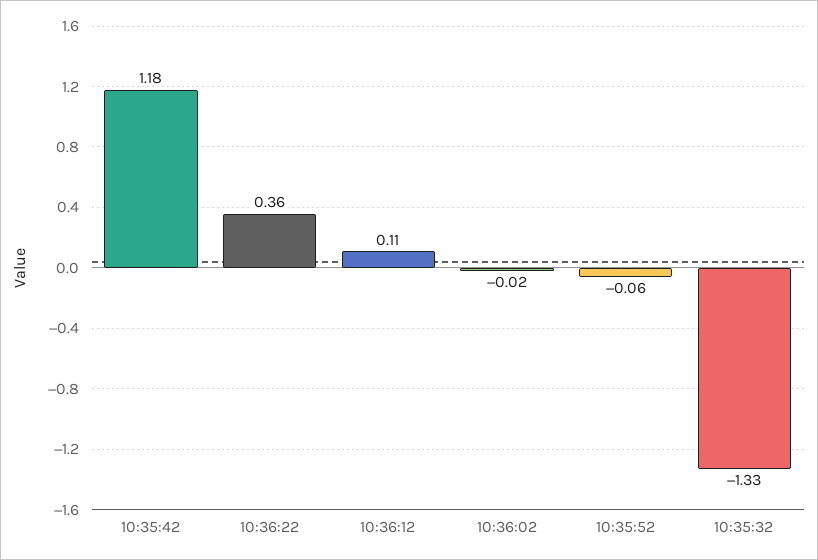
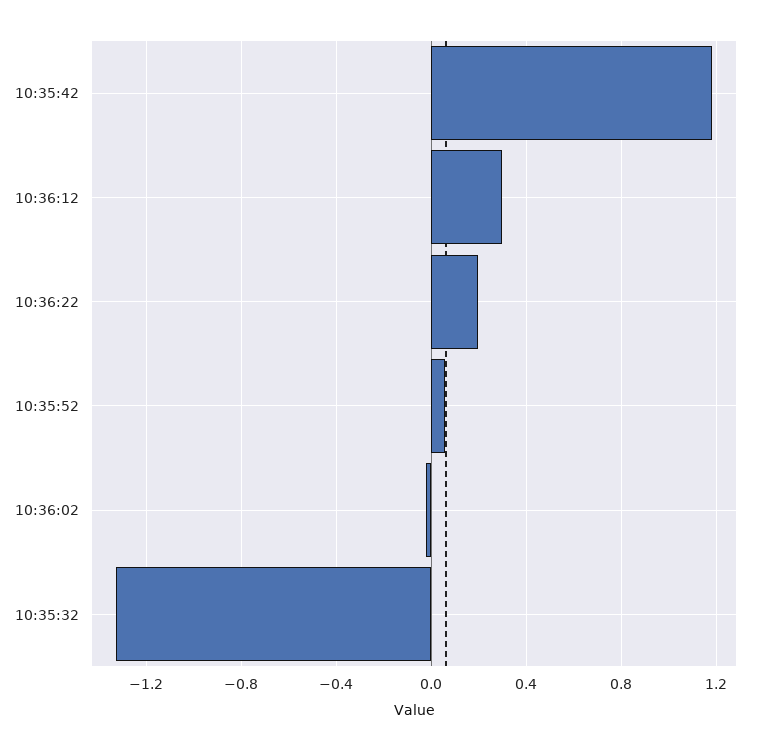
10:36:22: 0.36 -> 0.2
10:36:12: 0.11 -> 0.3
10:35:52: -0.06 -> 0.05

